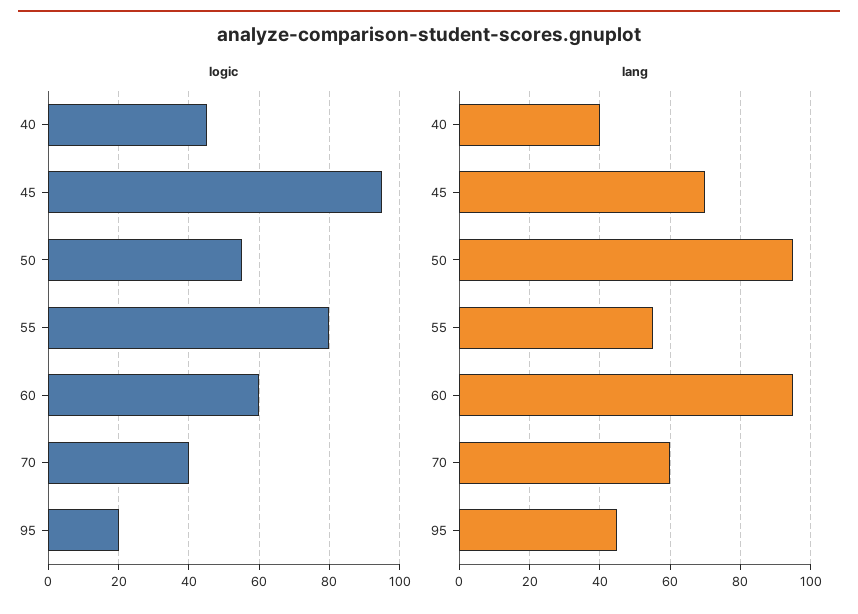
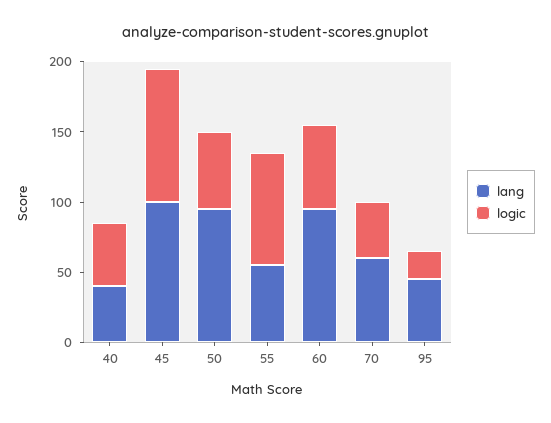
lang, 45: 70 -> 100

